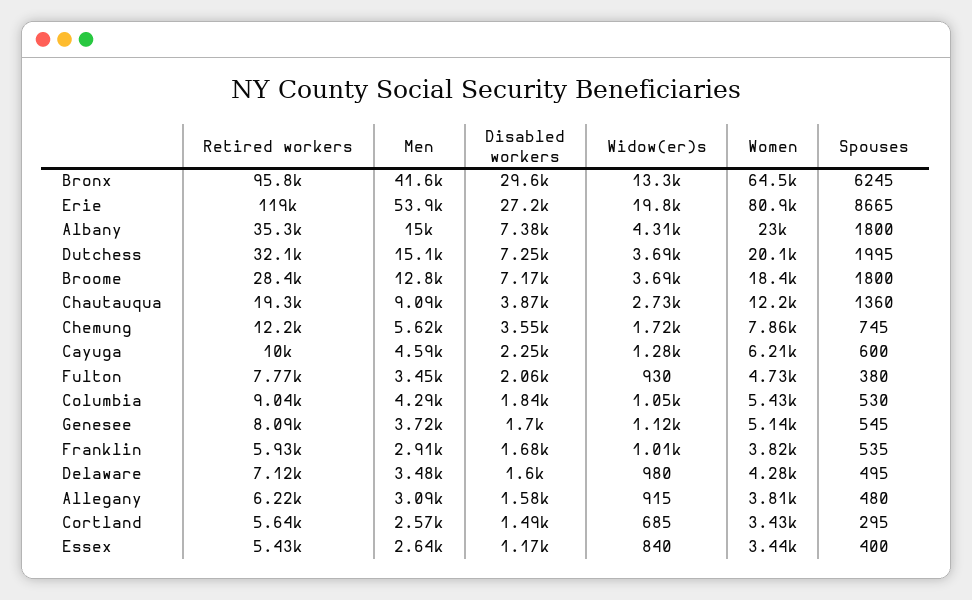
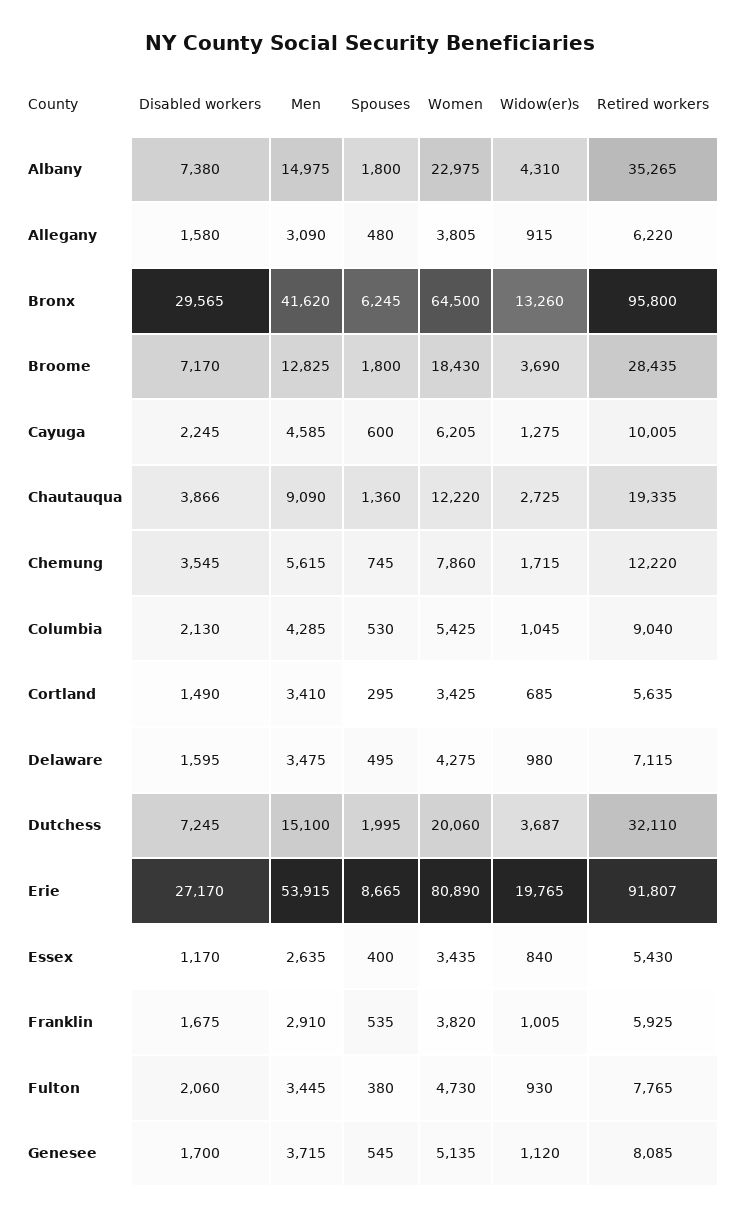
Retired workers, Erie: 119000 -> 91807
Disabled workers, Columbia: 1840 -> 2130
Men, Cortland: 2570 -> 3410

